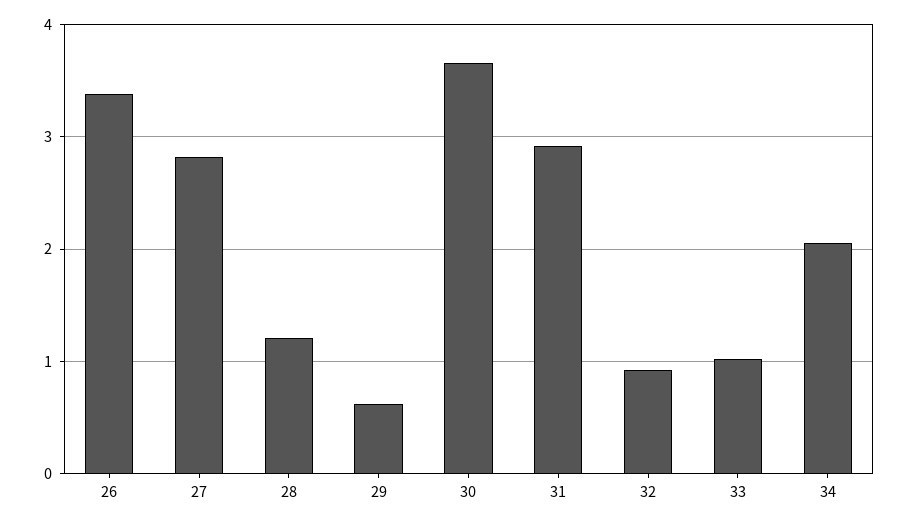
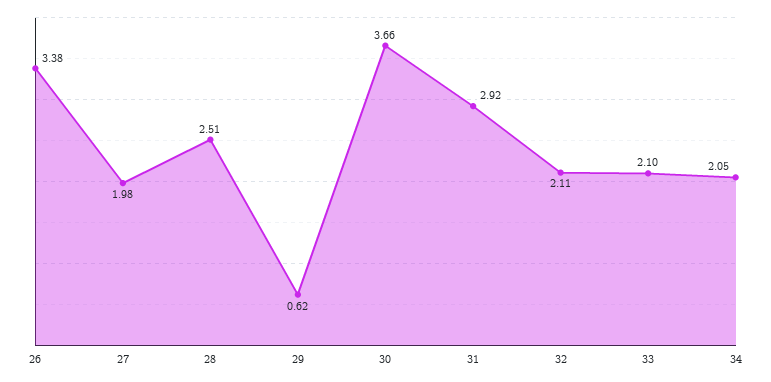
27: 2.8 -> 1.98
28: 1.2 -> 2.51
32: 0.9 -> 2.11
33: 1 -> 2.1

